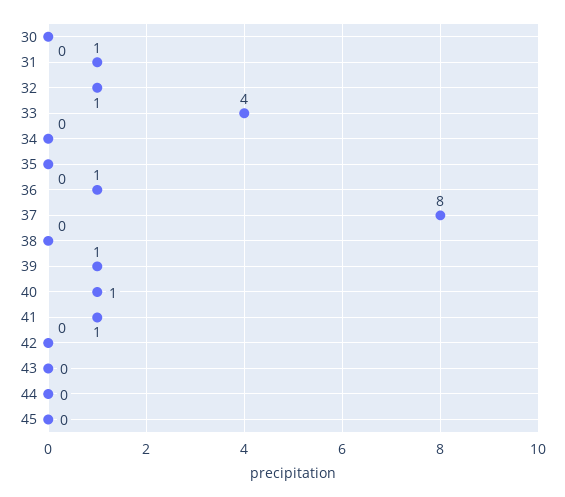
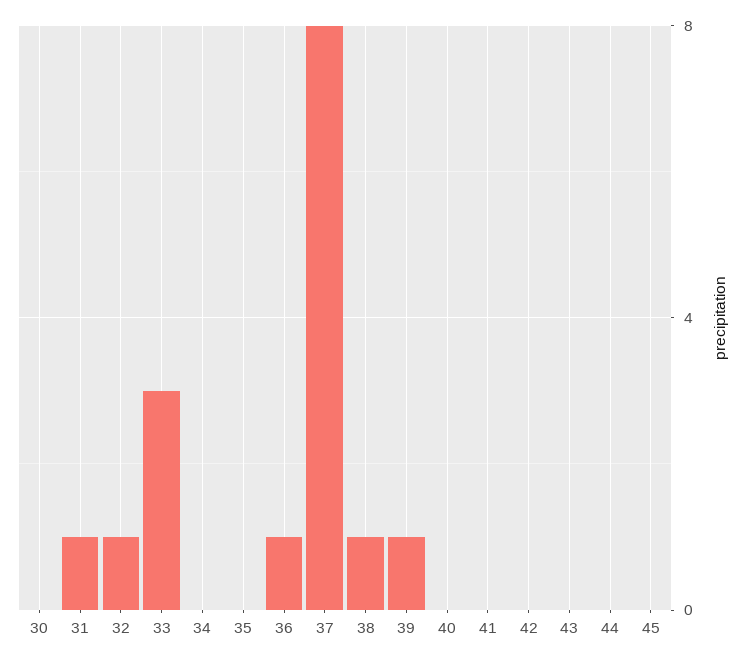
33: 4 -> 3
38: 0 -> 1
40: 1 -> 0
41: 1 -> 0

